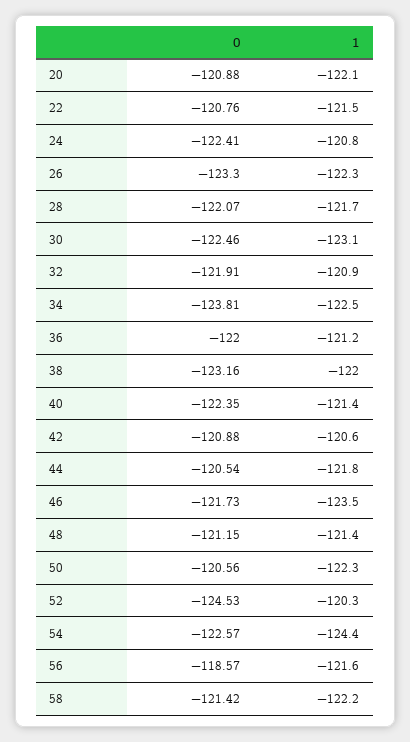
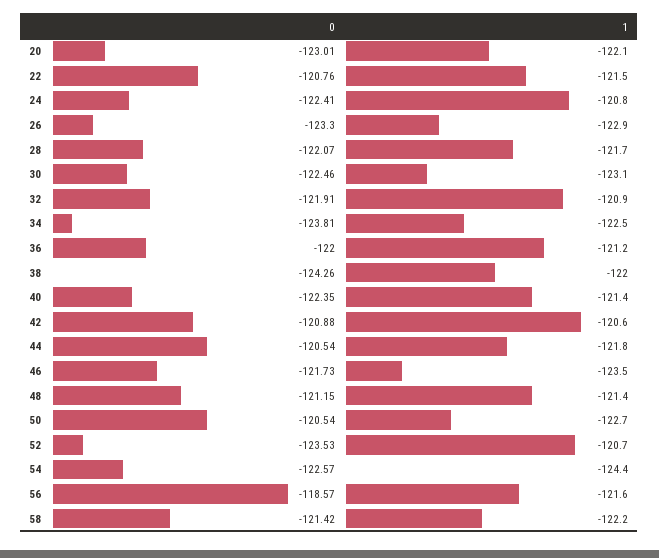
0, 20: -120.88 -> -123.01
1, 26: -122.3 -> -122.9
0, 38: -123.16 -> -124.26
0, 50: -120.56 -> -120.54
1, 50: -122.3 -> -122.7
0, 52: -124.53 -> -123.53
1, 52: -120.3 -> -120.7

